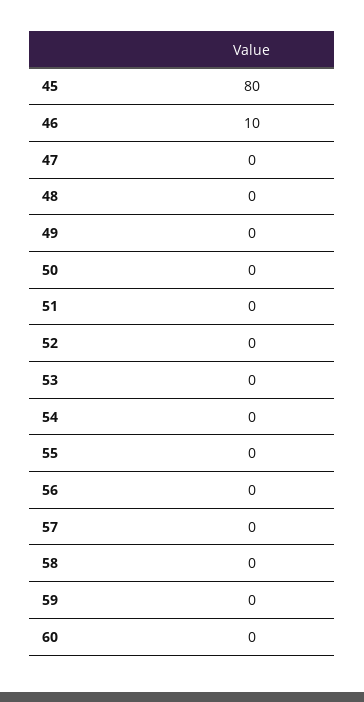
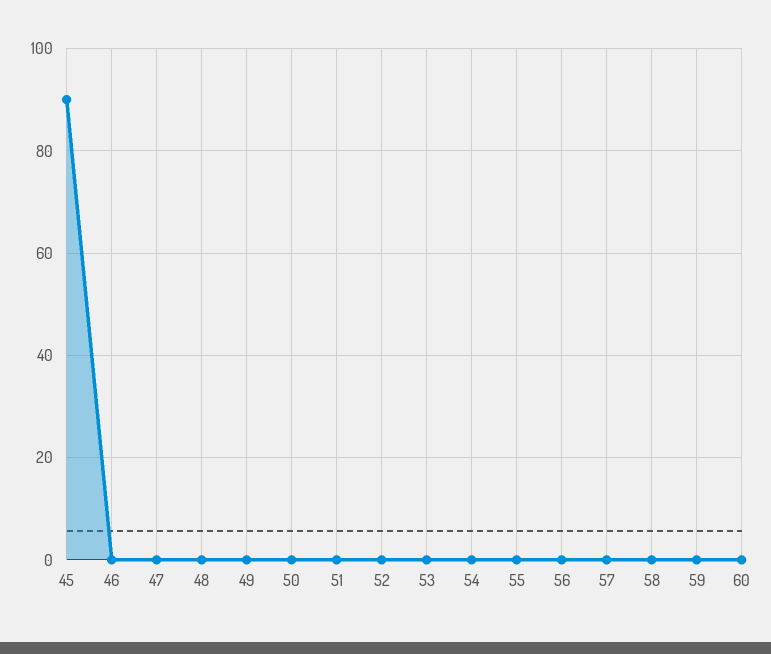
45: 80 -> 90
46: 10 -> 0

